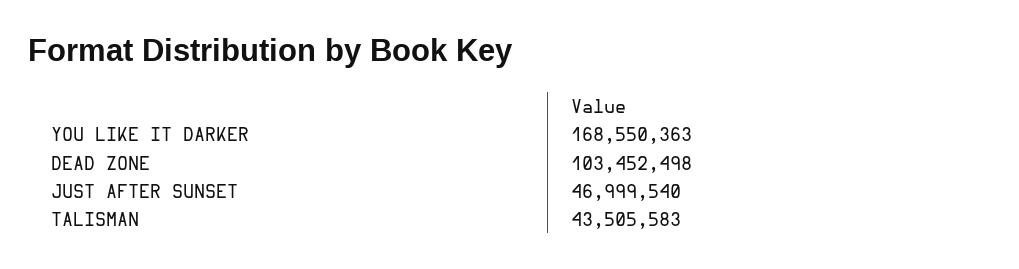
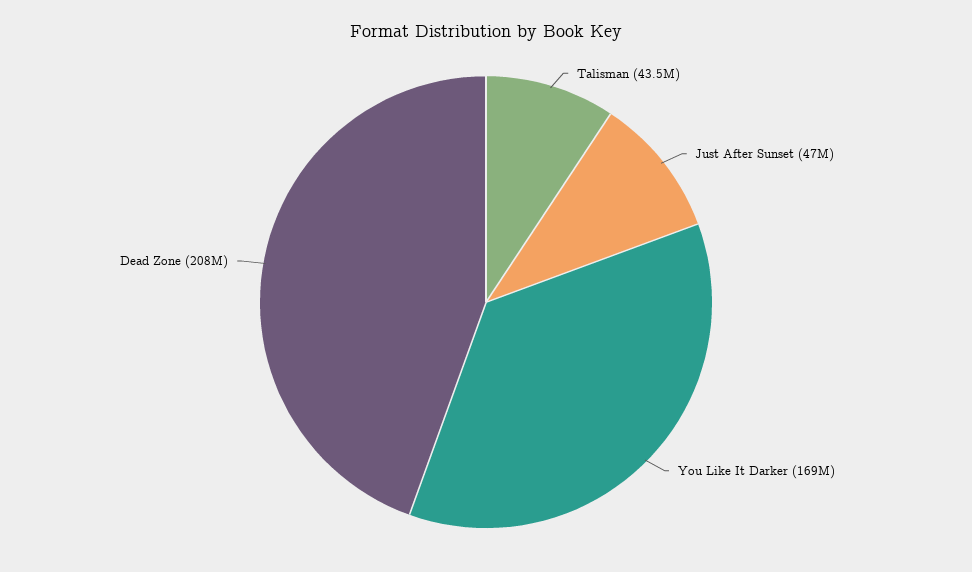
DEAD ZONE: 103452498 -> 208000000

